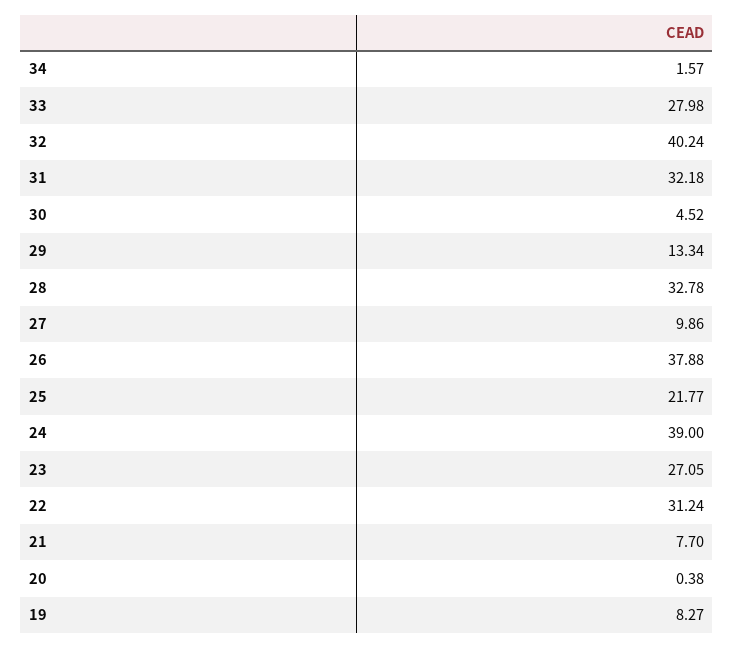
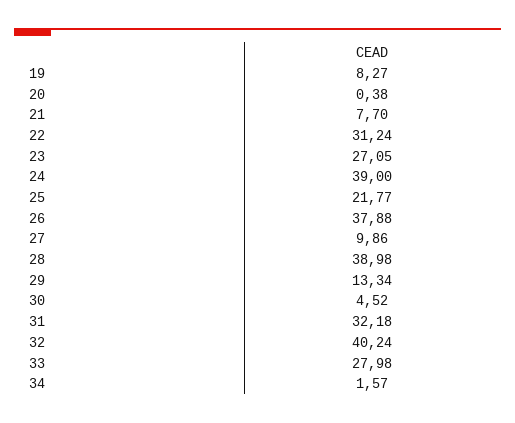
28: 32.78 -> 38.98

